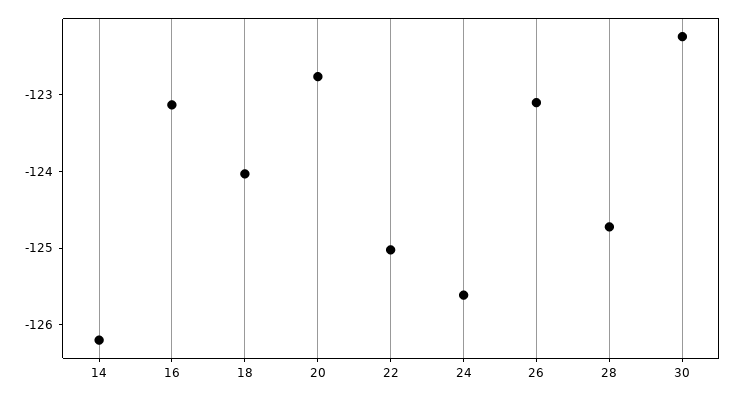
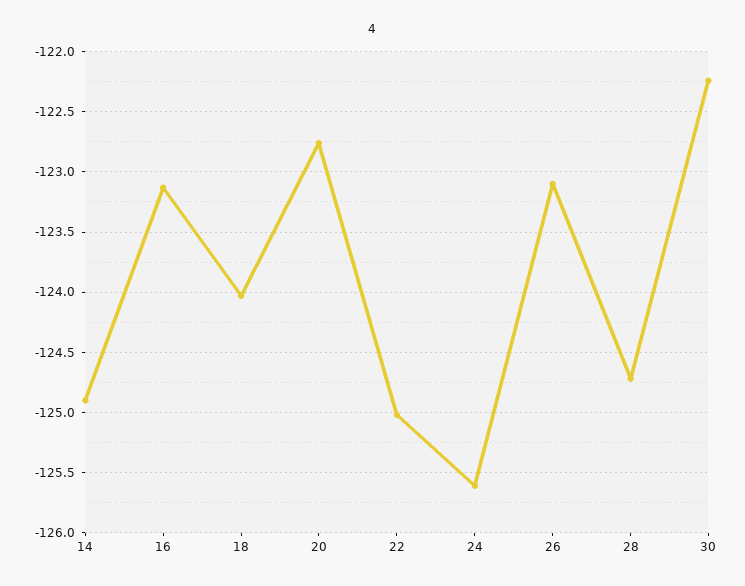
14: -126.2 -> -124.9

